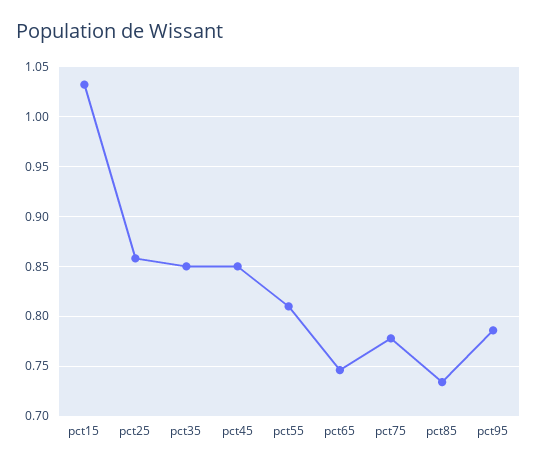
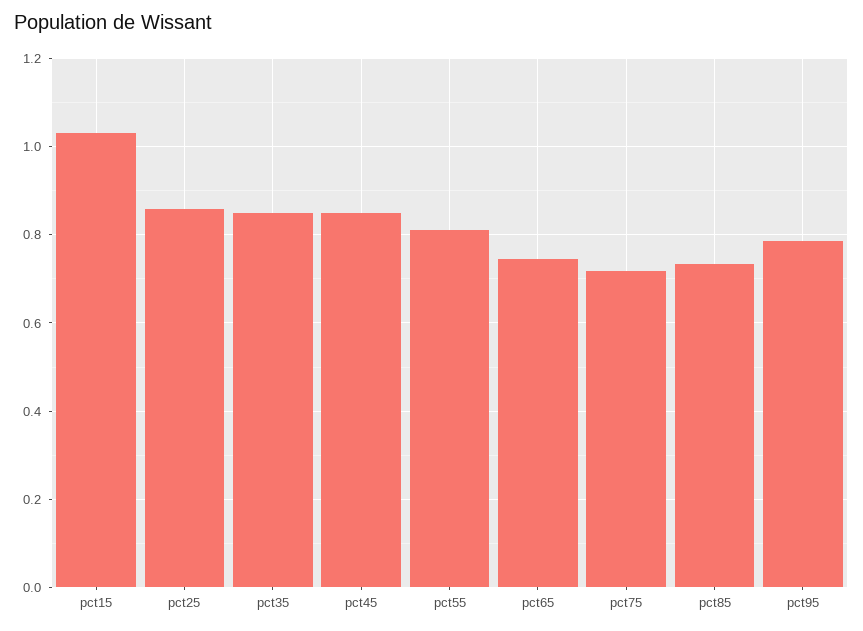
pct75: 0.78 -> 0.72

